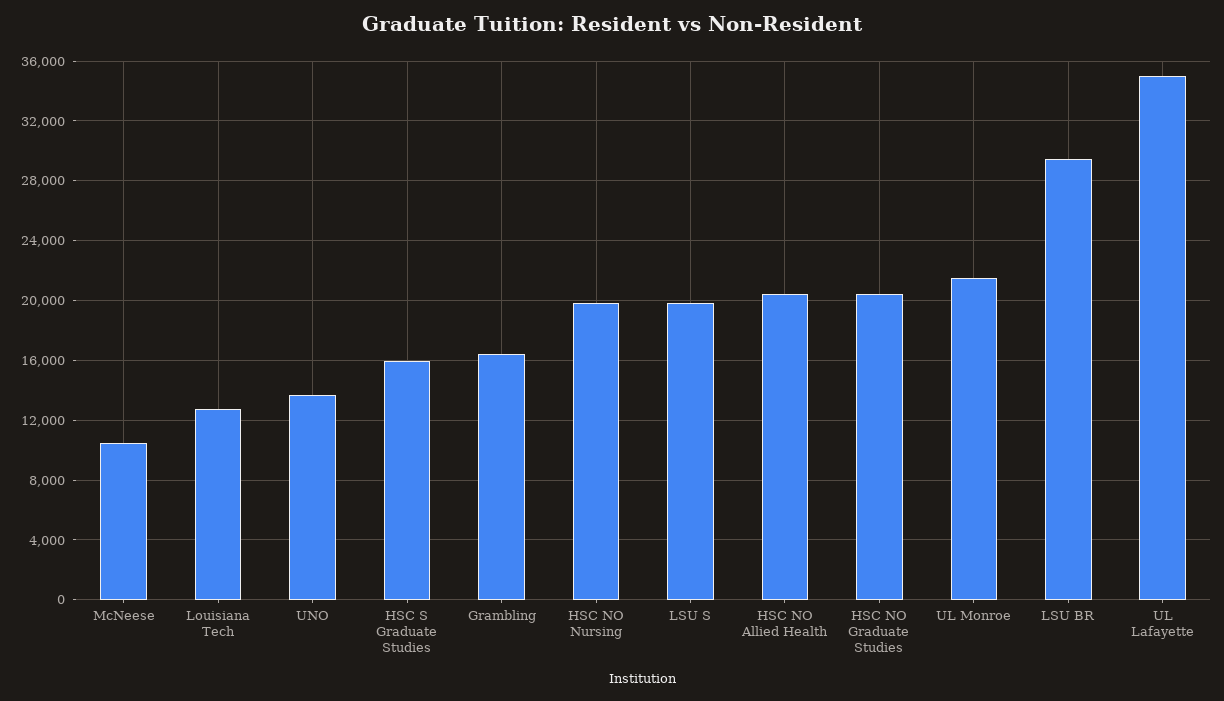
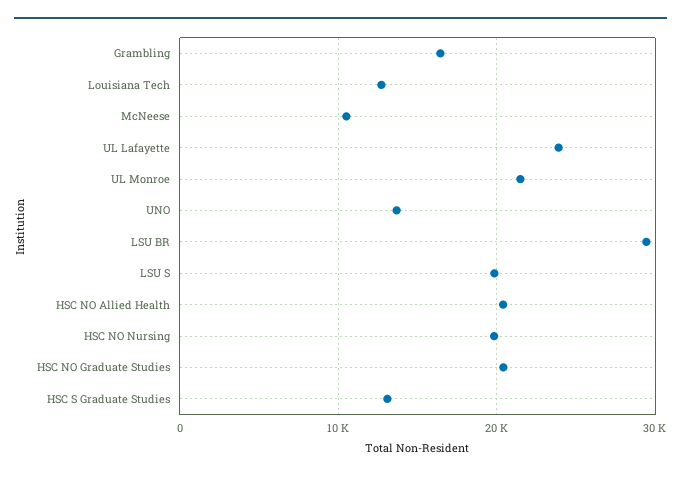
HSC S Graduate Studies: 16000 -> 13000
UL Lafayette: 35000 -> 24000

